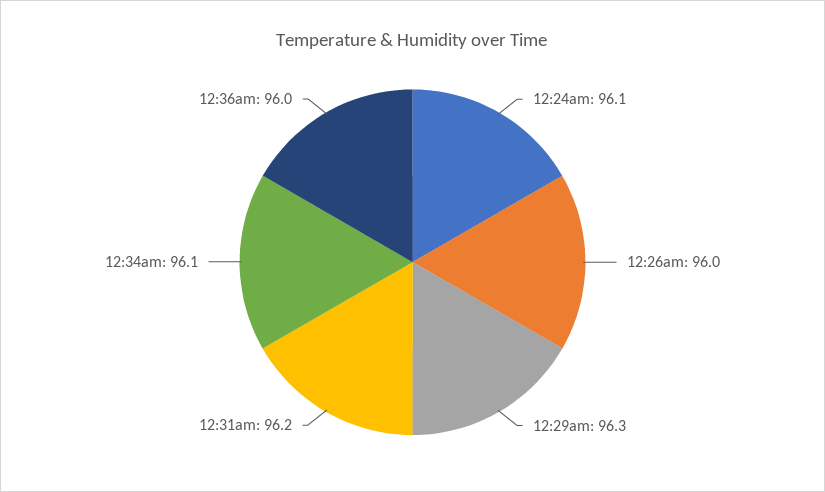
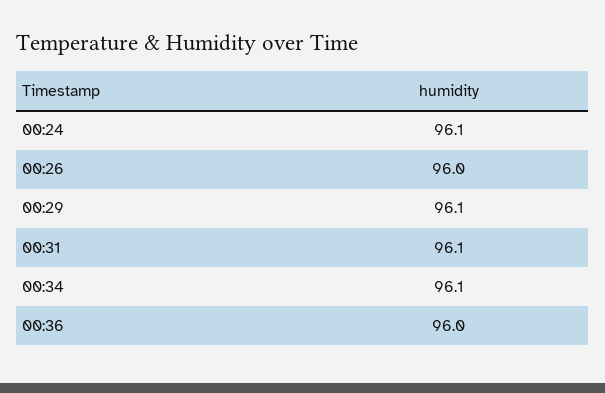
12:29am: 96.3 -> 96.1
12:31am: 96.2 -> 96.1

